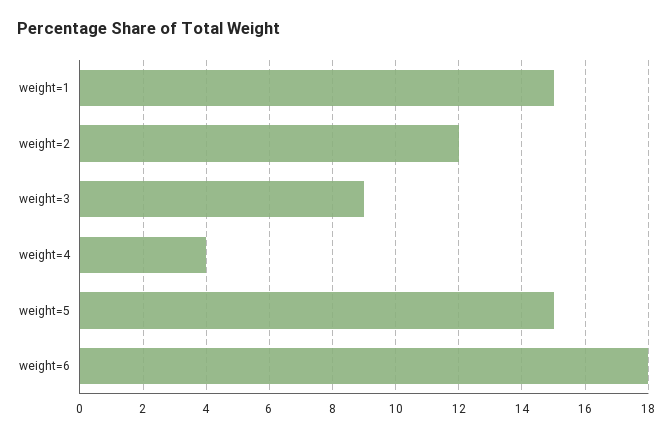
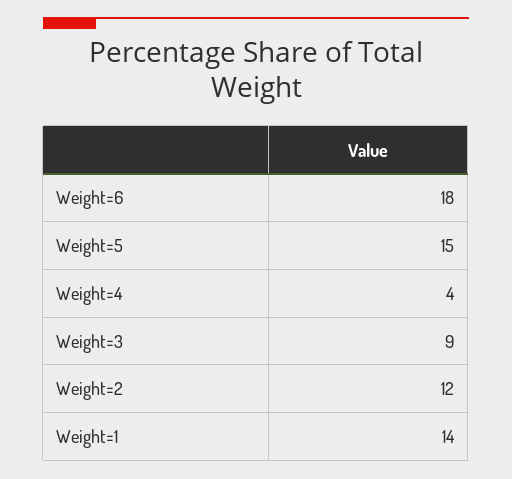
weight=1: 15 -> 14

